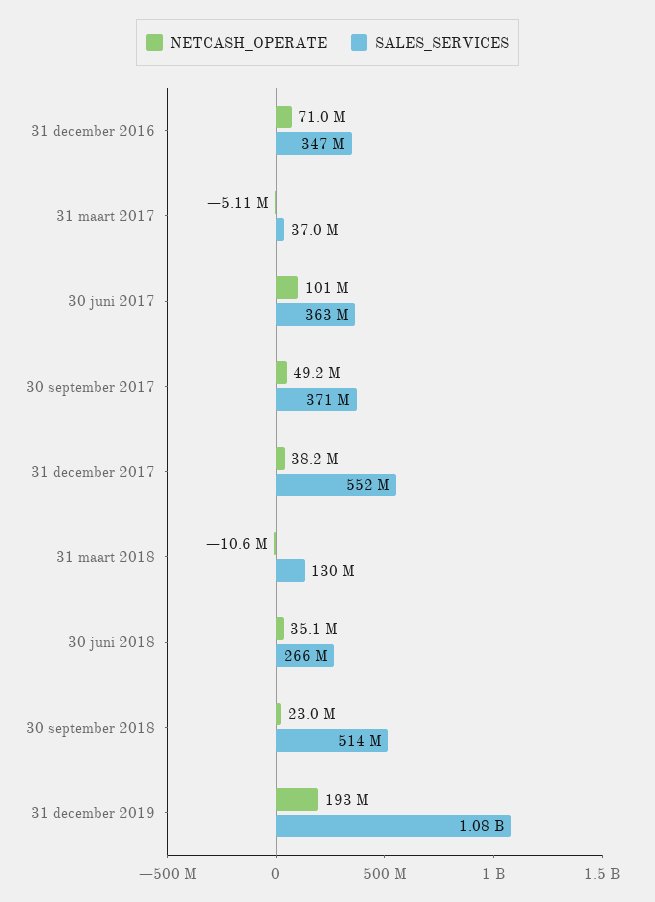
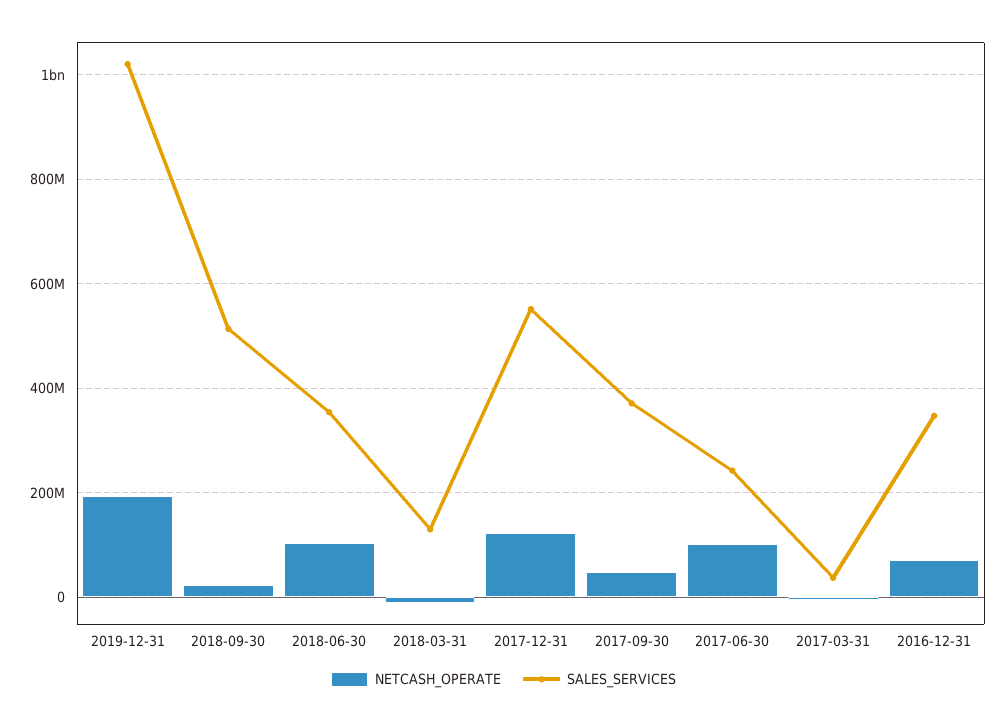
SALES_SERVICES, 30 juni 2017: 363000000 -> 240000000
NETCASH_OPERATE, 31 december 2017: 38200000 -> 120000000
NETCASH_OPERATE, 30 juni 2018: 35100000 -> 100000000
SALES_SERVICES, 30 juni 2018: 266000000 -> 360000000
SALES_SERVICES, 31 december 2019: 1080000000 -> 1020000000

